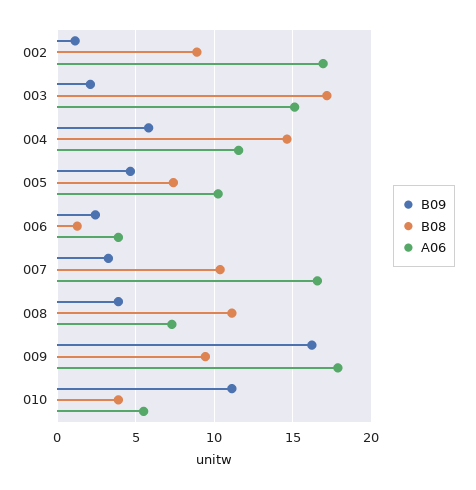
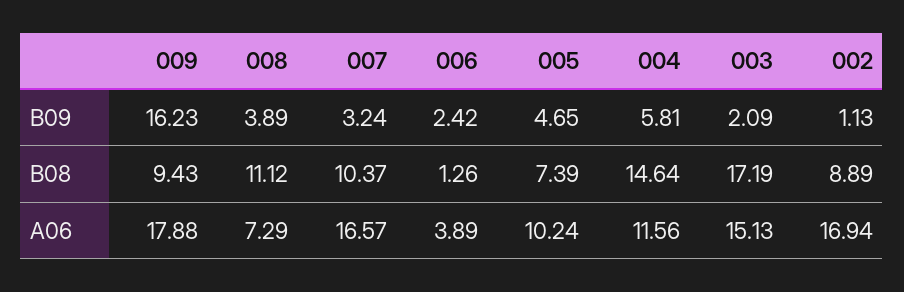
B09, 010: 11 -> none
B08, 010: 4 -> none
A06, 010: 5.5 -> none

